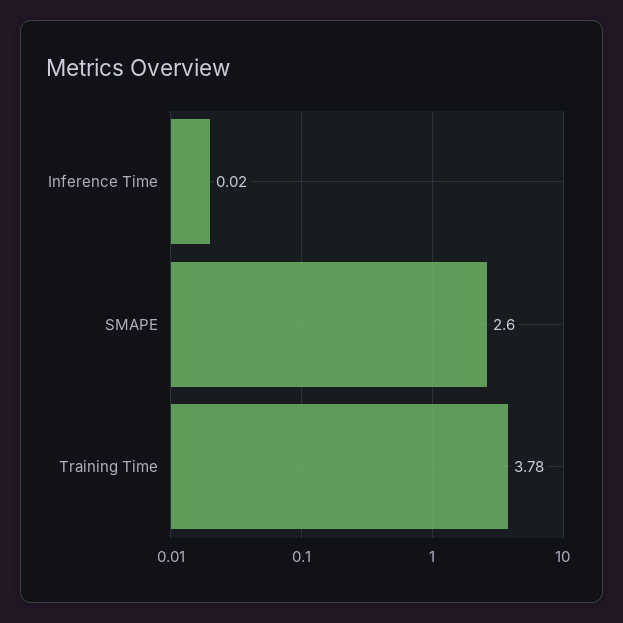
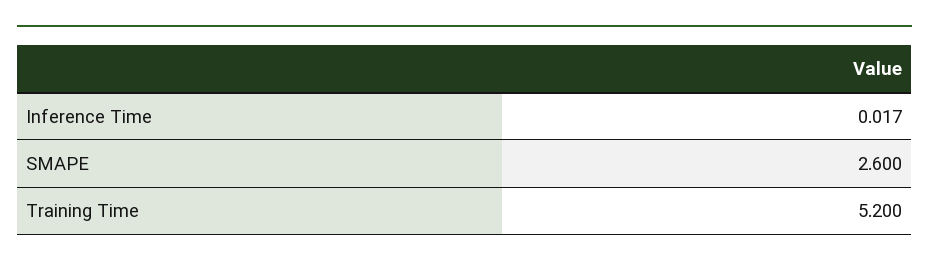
Training Time: 3.78 -> 5.2

